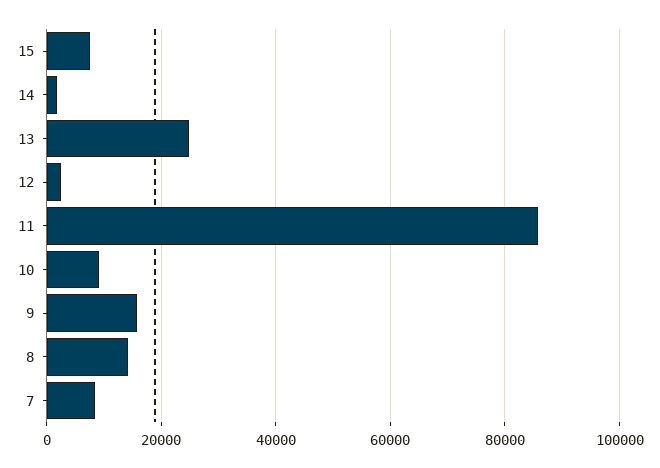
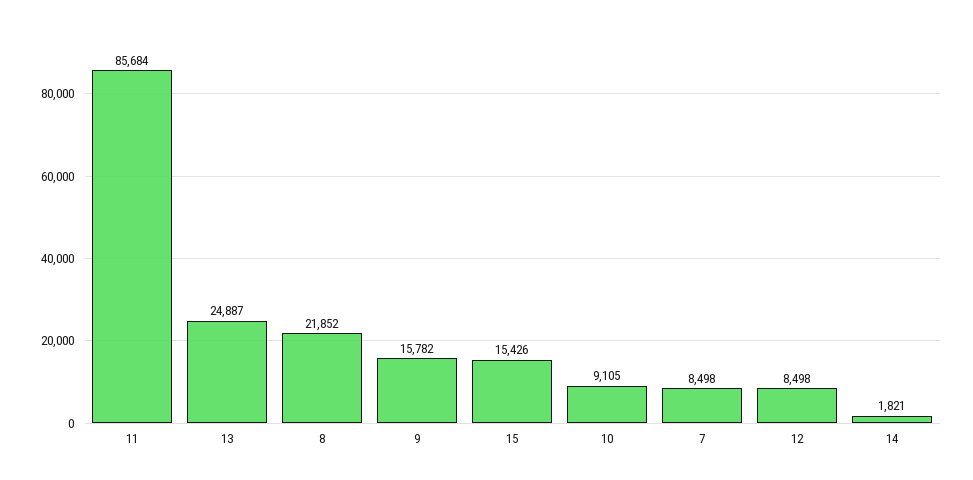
15: 8000 -> 15426
12: 2000 -> 8498
8: 14000 -> 21852

